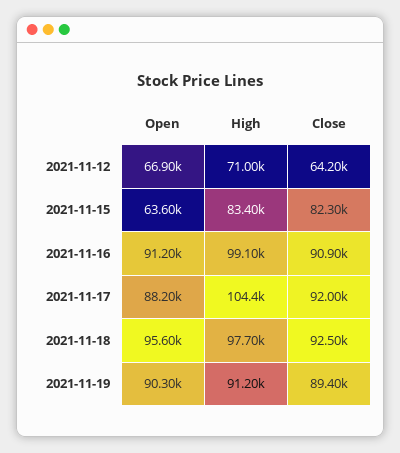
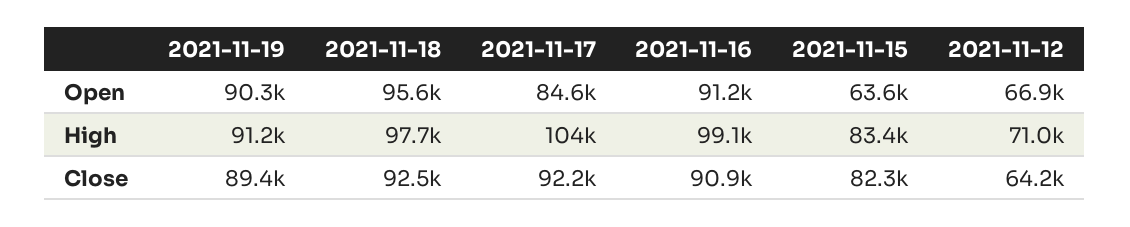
Open, 2021-11-17: 88200 -> 84600
Close, 2021-11-17: 92000 -> 92200

